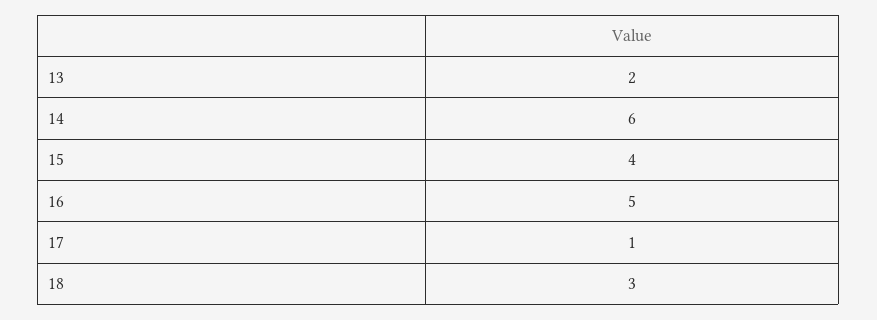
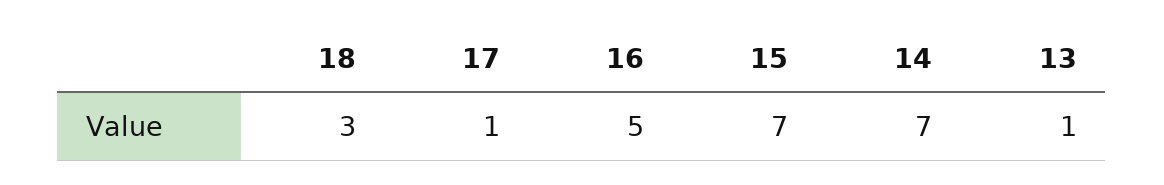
13: 2 -> 1
14: 6 -> 7
15: 4 -> 7

